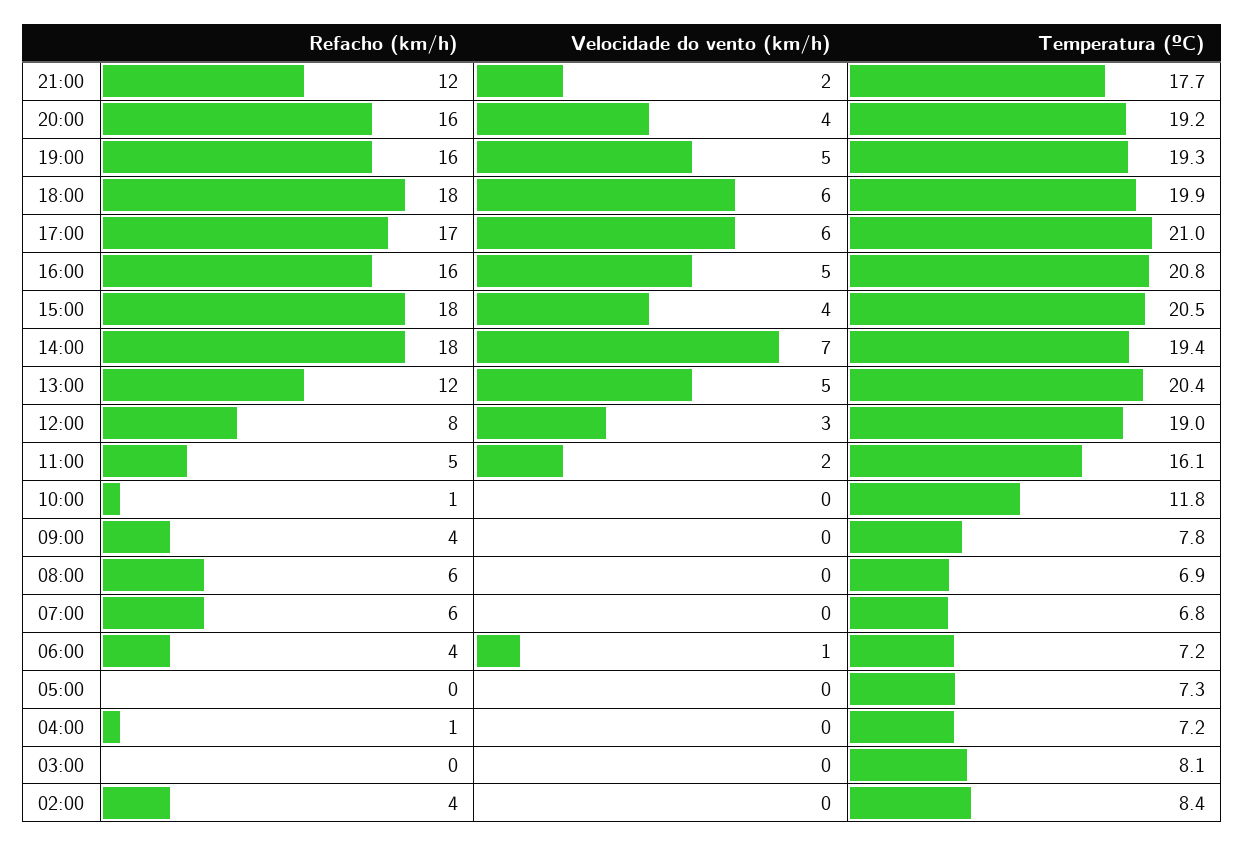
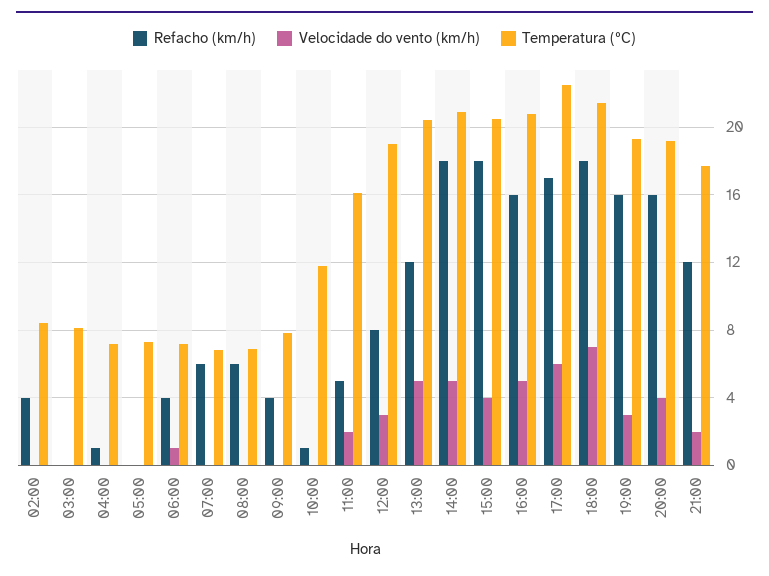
Velocidade do vento (km/h), 19:00: 5 -> 3
Velocidade do vento (km/h), 18:00: 6 -> 7
Temperatura (ºC), 18:00: 19.9 -> 21.5
Temperatura (ºC), 17:00: 21 -> 22.5
Velocidade do vento (km/h), 14:00: 7 -> 5
Temperatura (ºC), 14:00: 19.4 -> 21

